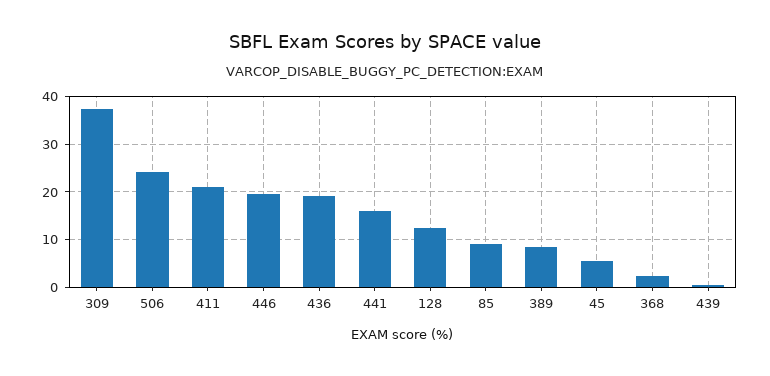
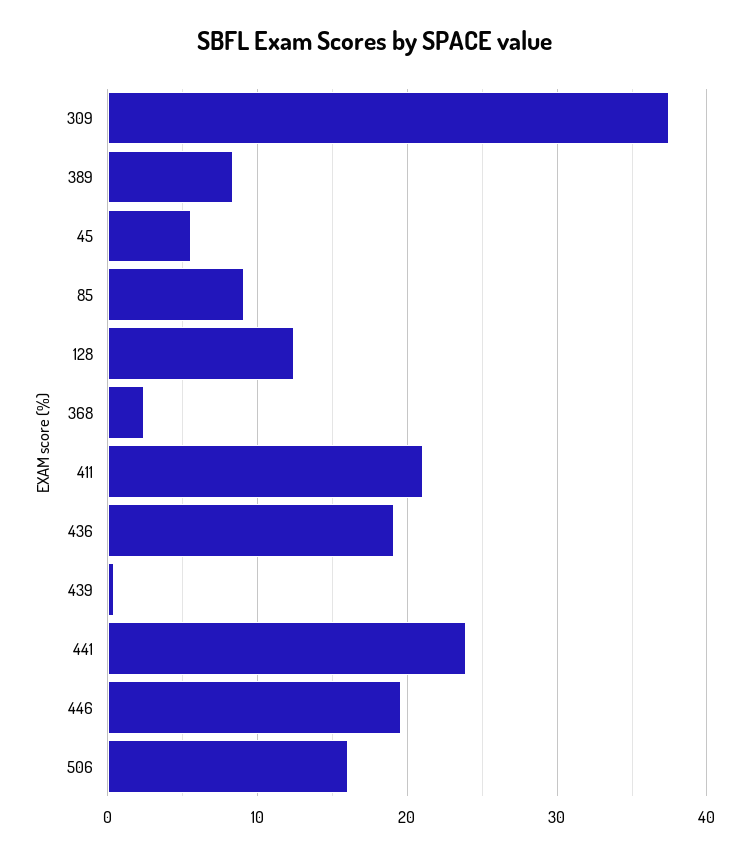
506: 24 -> 16
441: 16 -> 24

